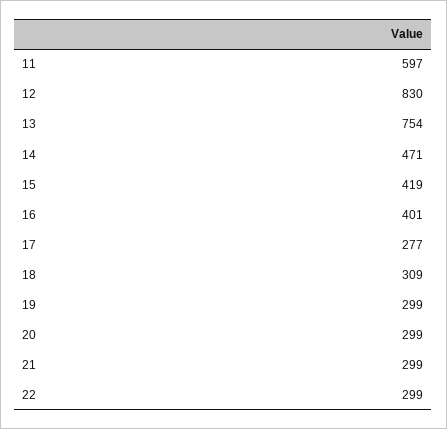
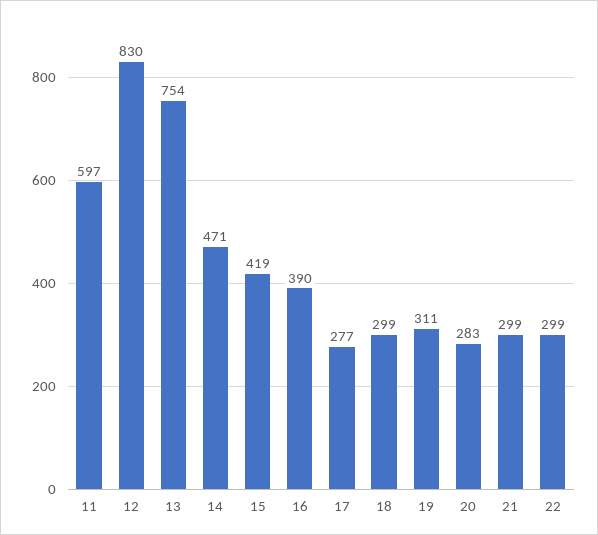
16: 401 -> 390
18: 309 -> 299
19: 299 -> 311
20: 299 -> 283

